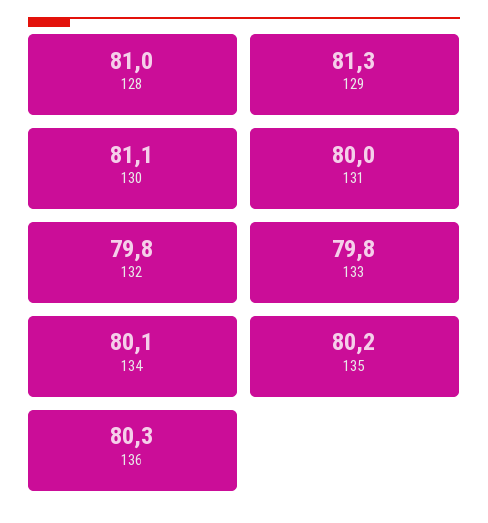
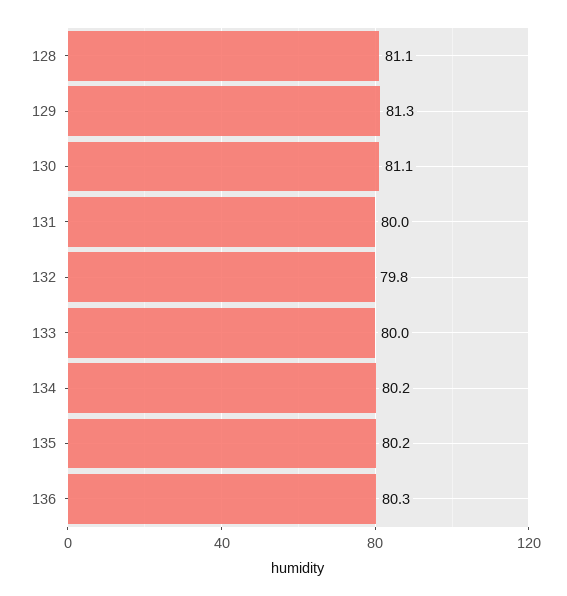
128: 81 -> 81.1
133: 79.8 -> 80
134: 80.1 -> 80.2

